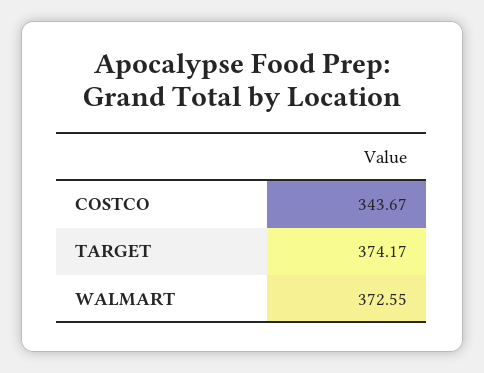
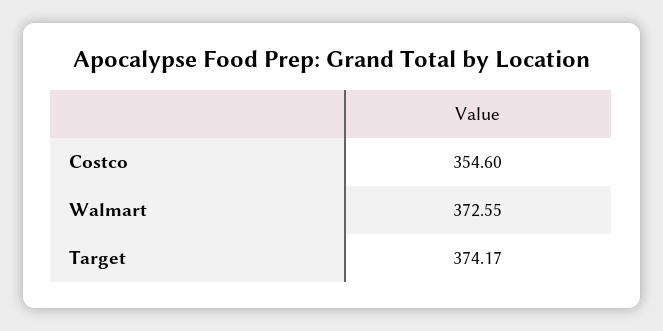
COSTCO: 343.67 -> 354.6

